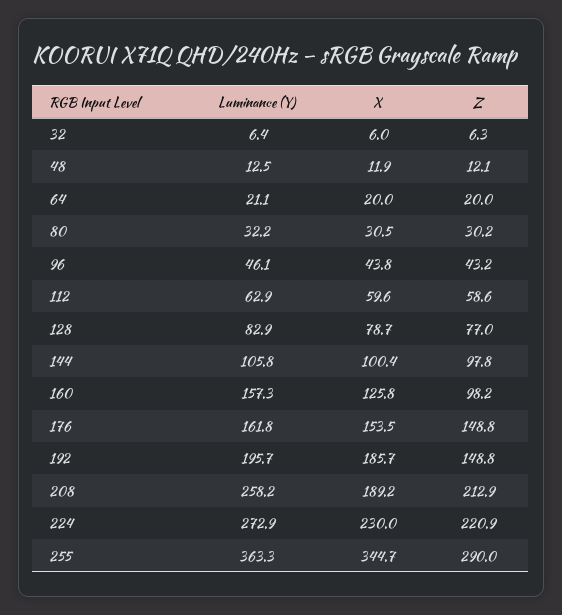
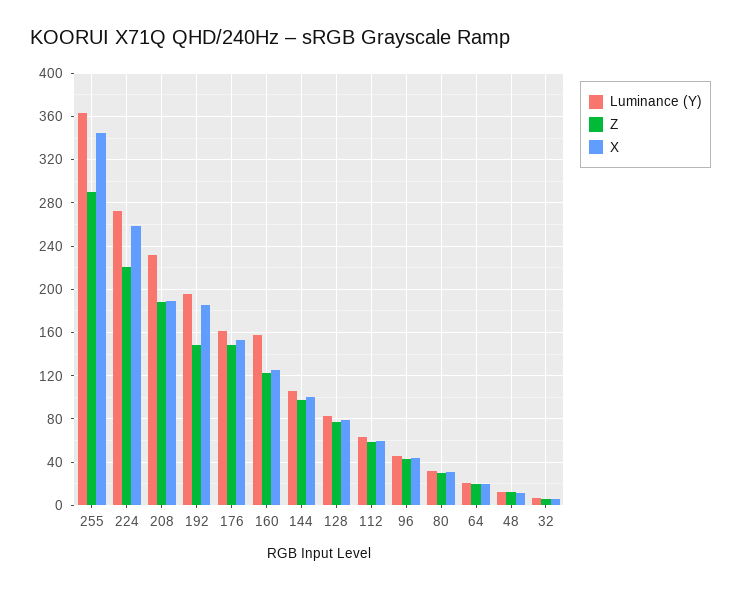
Z, 160: 98.2 -> 120
Luminance (Y), 208: 258.2 -> 230
Z, 208: 212.9 -> 190
X, 224: 230 -> 260

